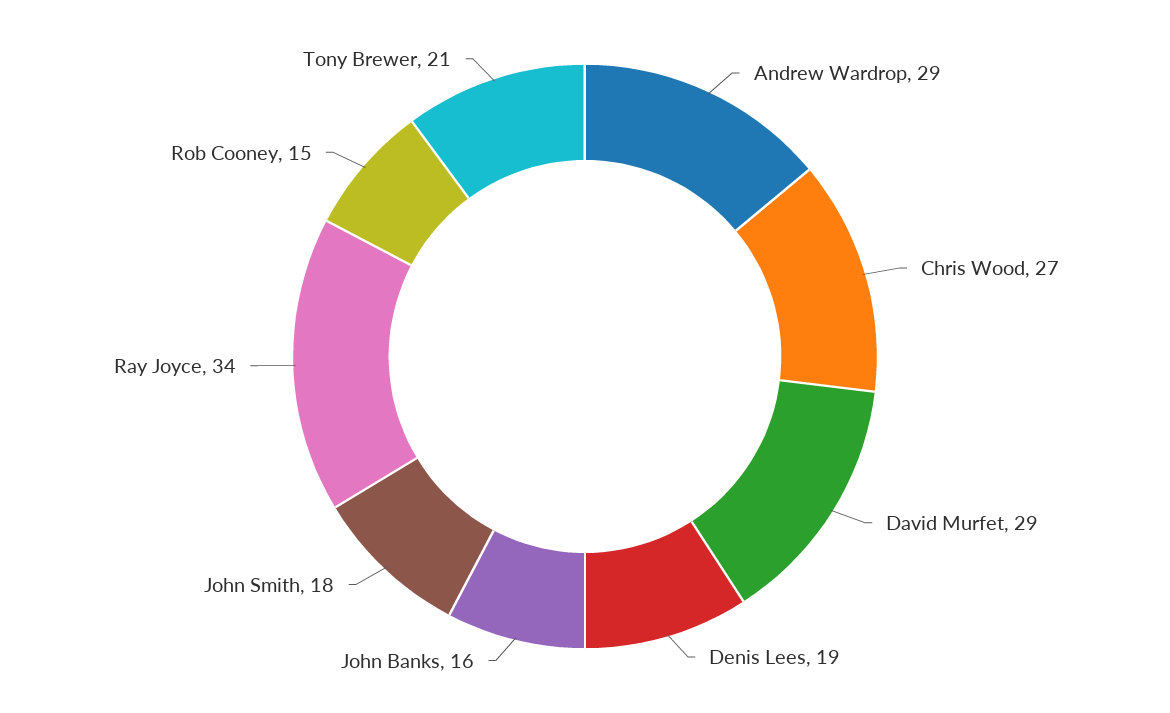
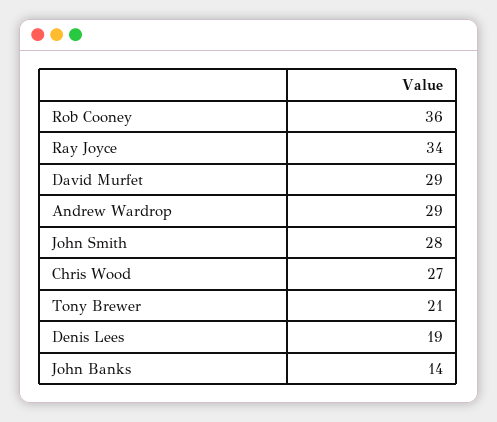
John Banks: 16 -> 14
John Smith: 18 -> 28
Rob Cooney: 15 -> 36

